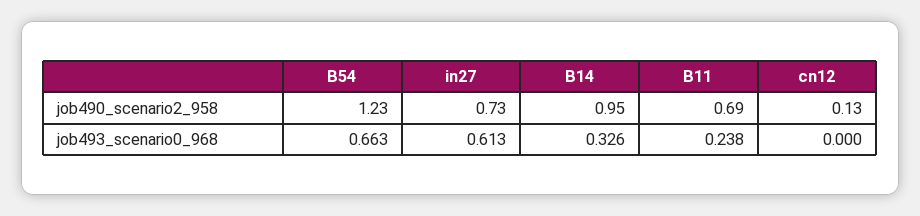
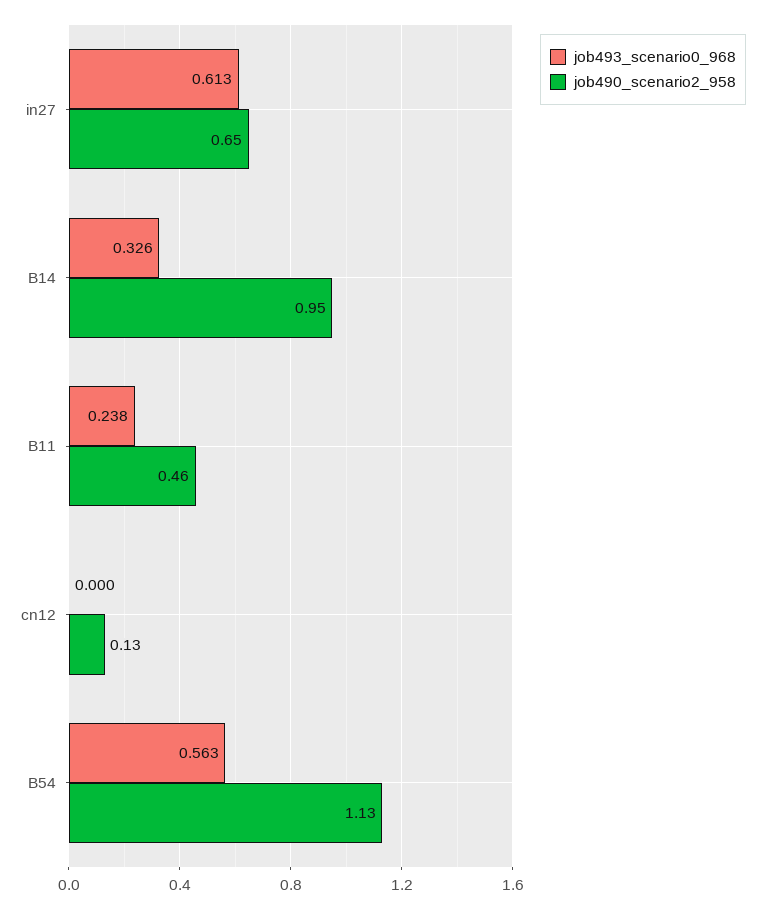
job490_scenario2_958, B54: 1.23 -> 1.13
job490_scenario2_958, in27: 0.73 -> 0.65
job490_scenario2_958, B11: 0.69 -> 0.46
job493_scenario0_968, B54: 0.663 -> 0.563

